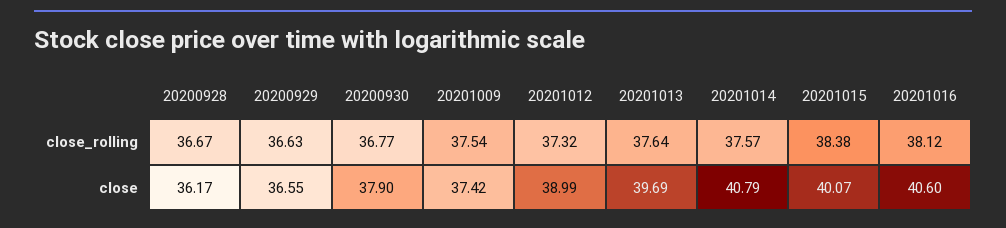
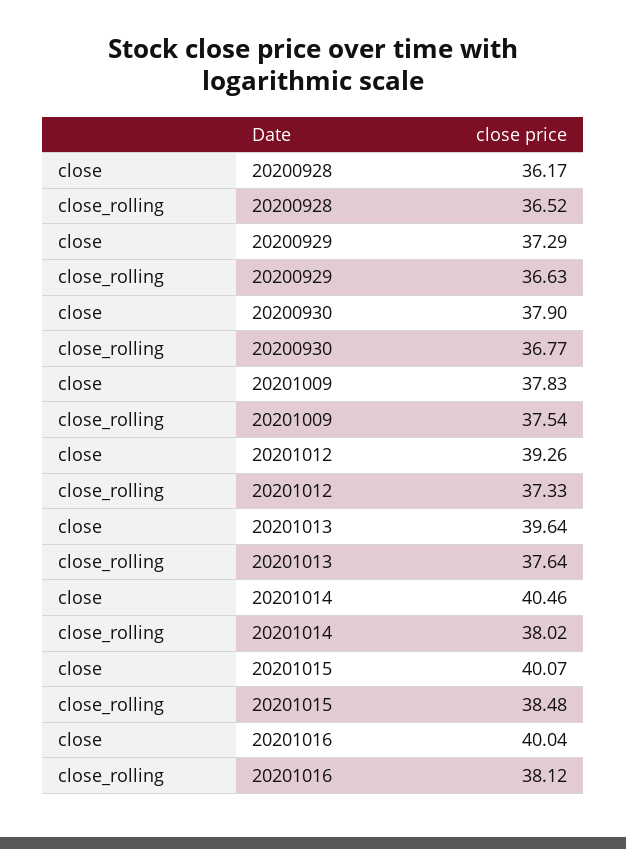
20200928, close_rolling: 36.67 -> 36.52
20201012, close_rolling: 37.32 -> 37.33
20201014, close_rolling: 37.57 -> 38.02
20201015, close_rolling: 38.38 -> 38.48
20200929, close: 36.55 -> 37.29
20201009, close: 37.42 -> 37.83
20201012, close: 38.99 -> 39.26
20201013, close: 39.69 -> 39.64
20201014, close: 40.79 -> 40.46
20201016, close: 40.6 -> 40.04

